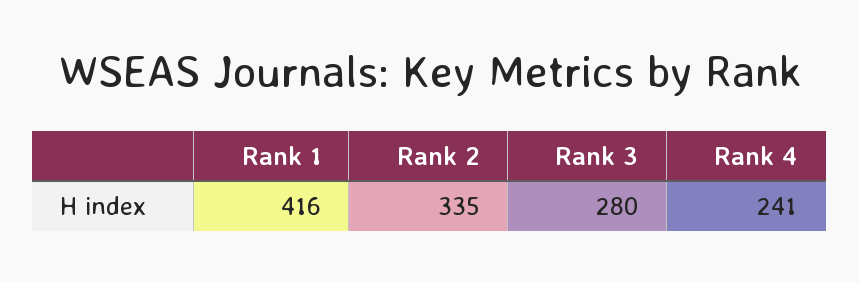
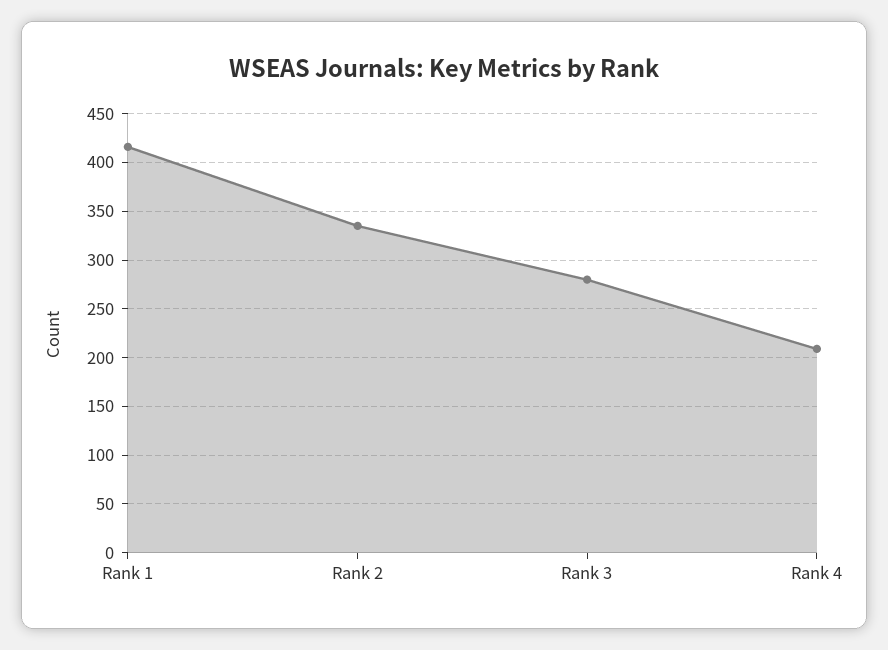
Rank 4: 241 -> 210

